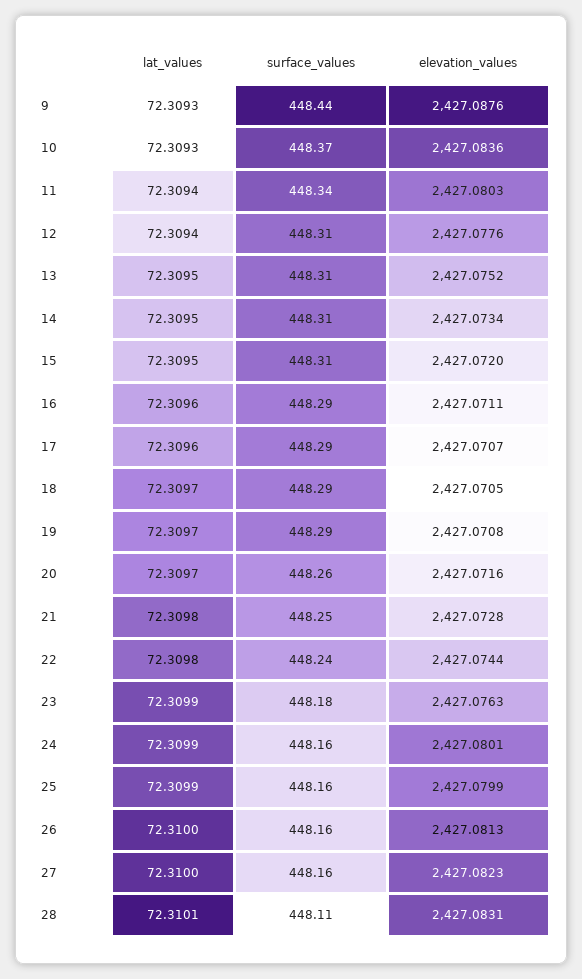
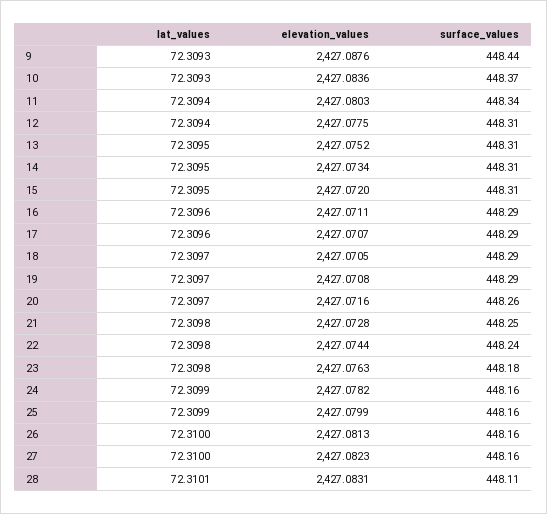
elevation_values, 12: 2427.0776 -> 2427.0775
lat_values, 23: 72.3099 -> 72.3098
elevation_values, 24: 2427.0801 -> 2427.0782

